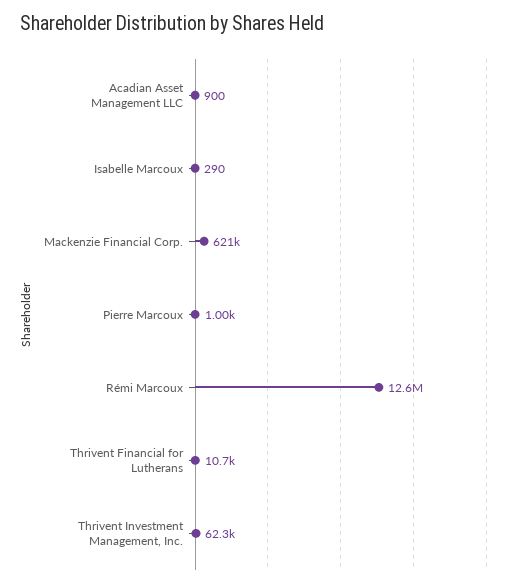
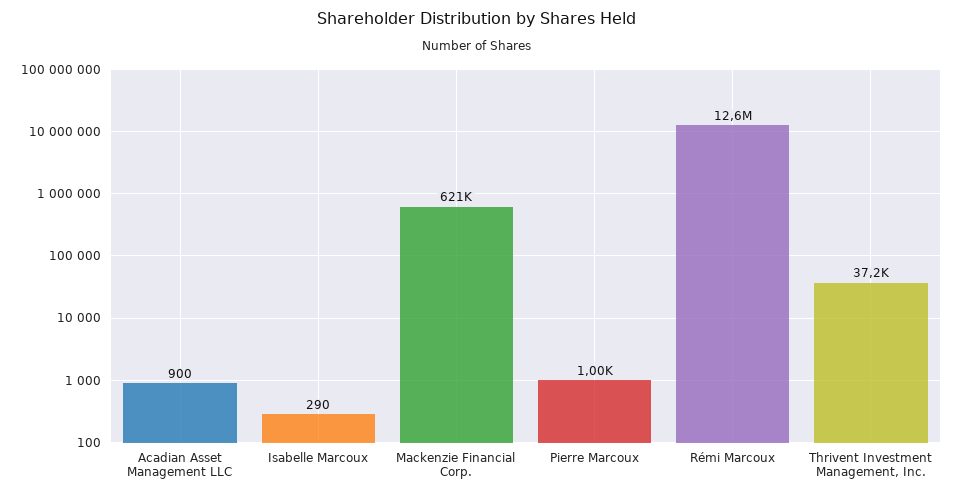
Thrivent Financial for Lutherans: 10700 -> none
Thrivent Investment Management, Inc.: 62300 -> 37200

